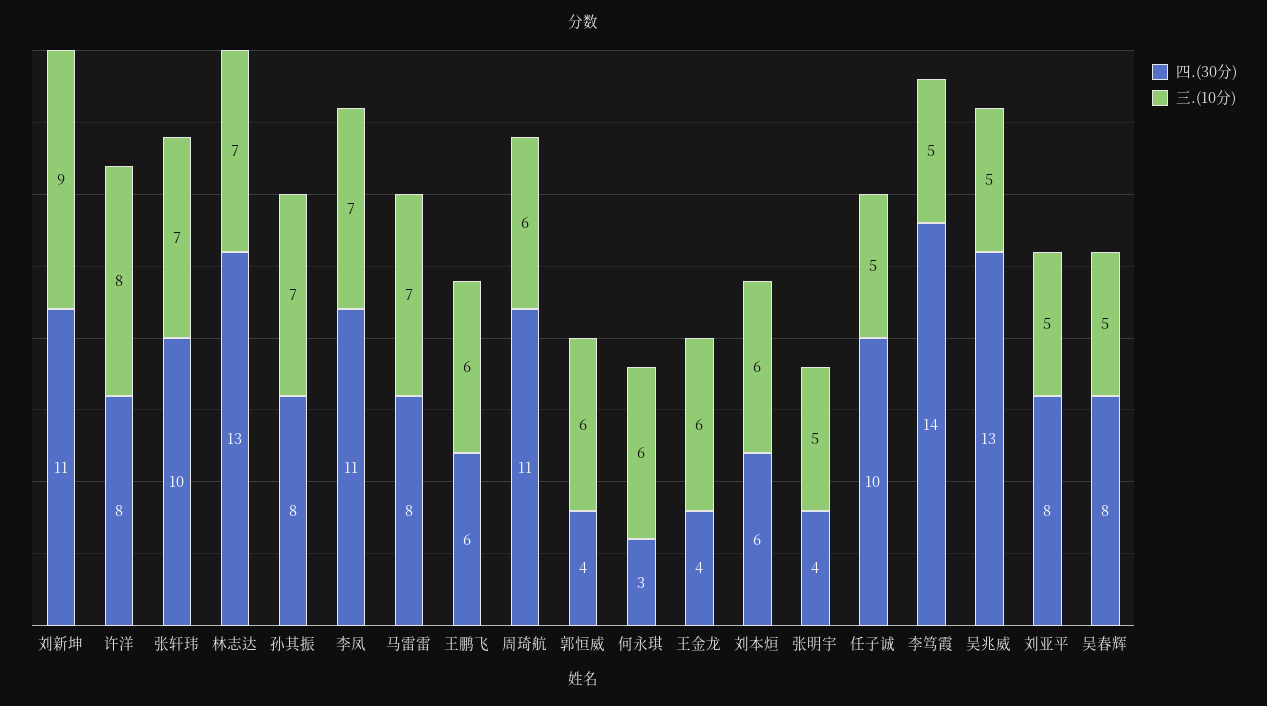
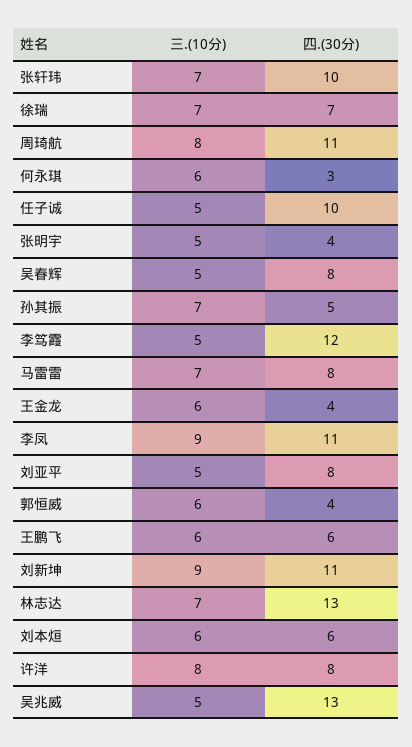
四.(30分), 孙其振: 8 -> 5
三.(10分), 李凤: 7 -> 9
三.(10分), 周琦航: 6 -> 8
四.(30分), 李笃霞: 14 -> 12
三.(10分), 徐瑞: none -> 7
四.(30分), 徐瑞: none -> 7

